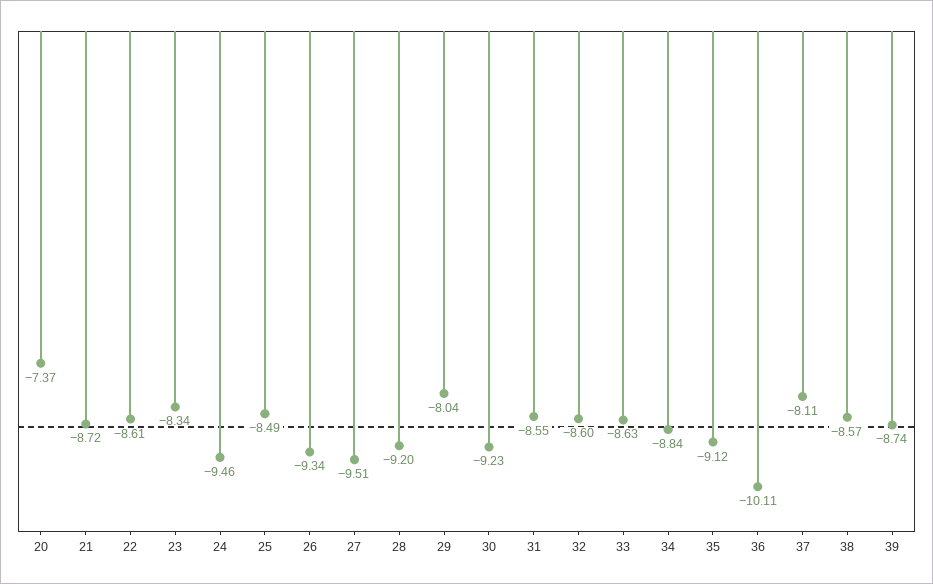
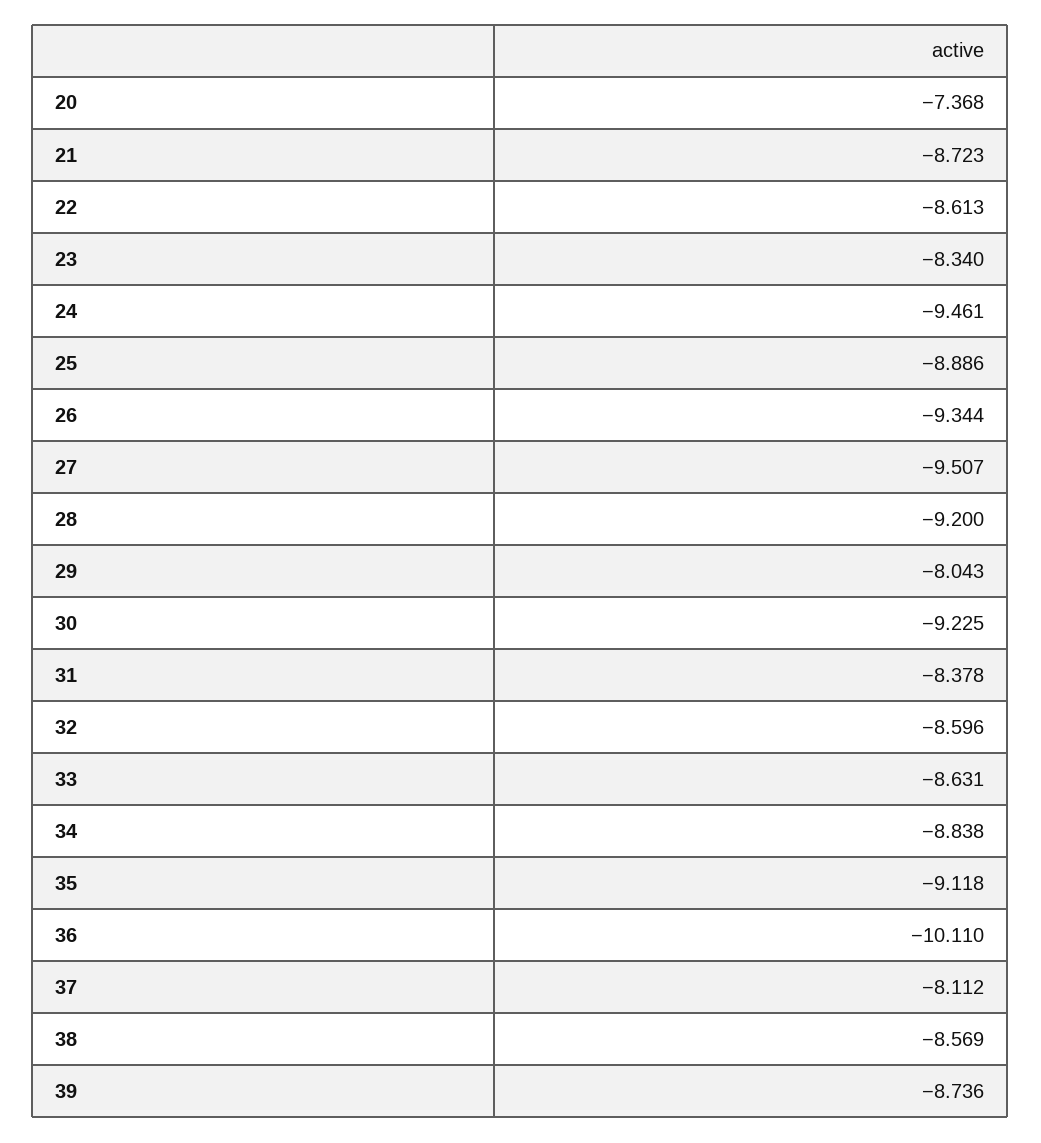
25: -8.49 -> -8.886
31: -8.55 -> -8.378

